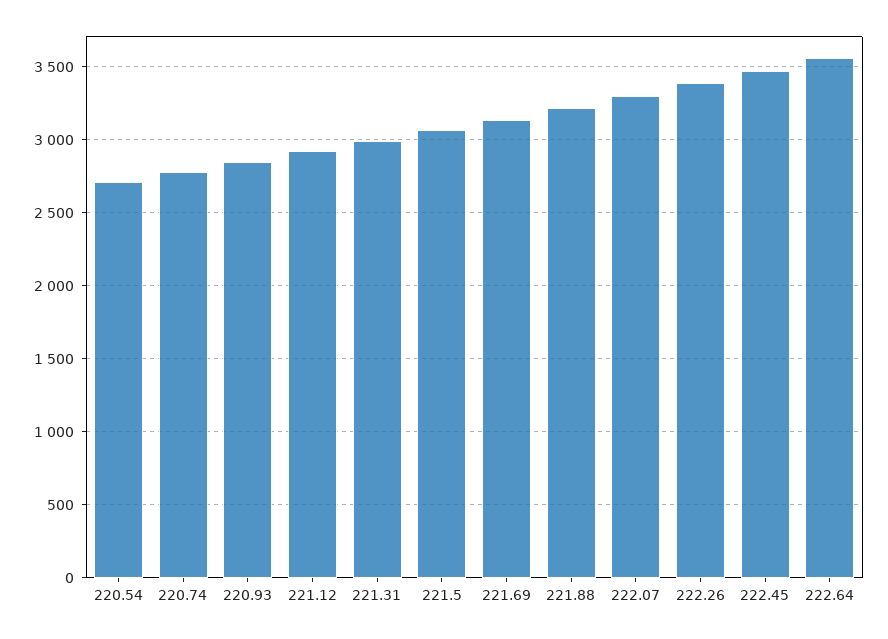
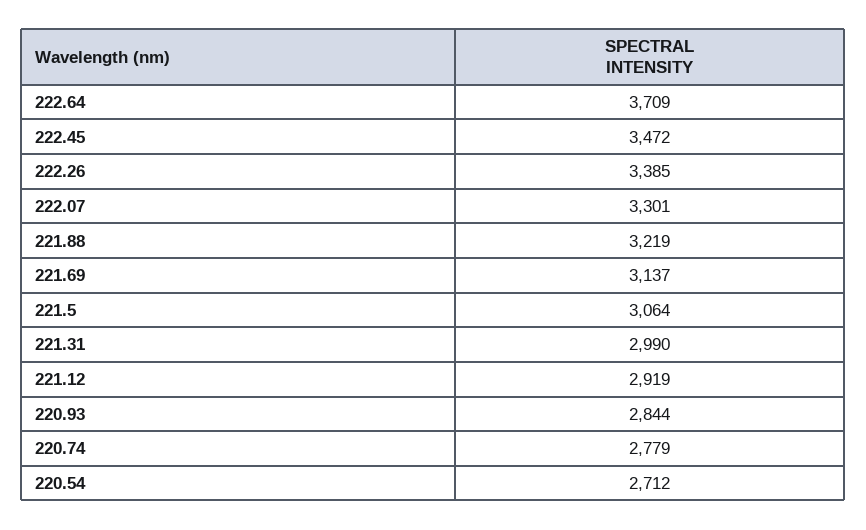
222.64: 3550 -> 3709

